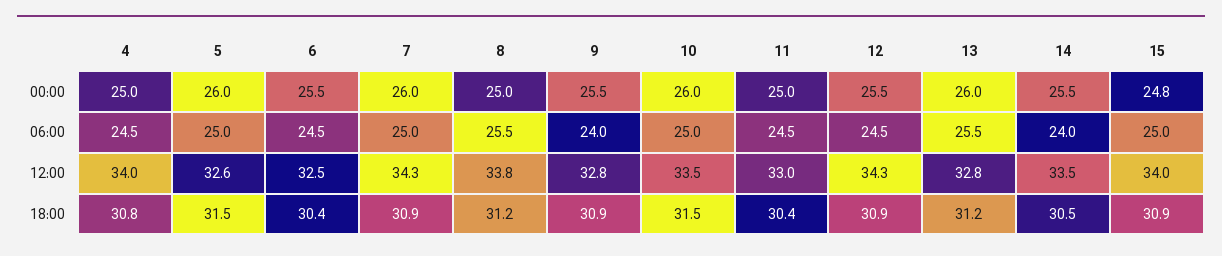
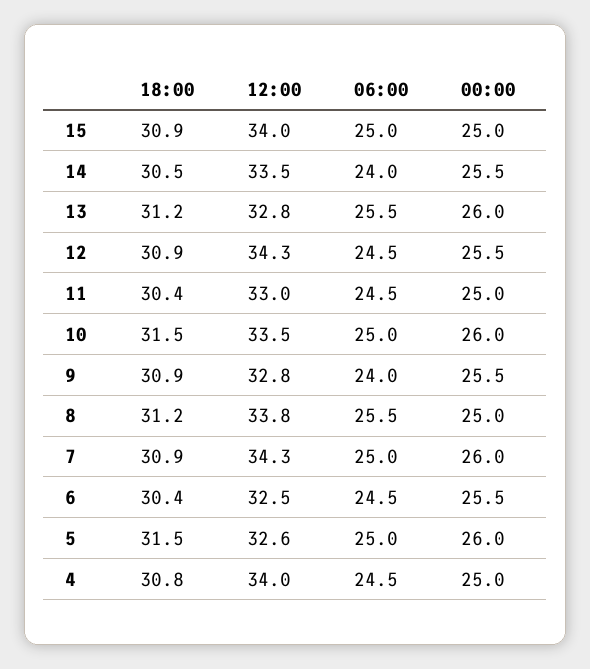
15, 00:00: 24.8 -> 25

